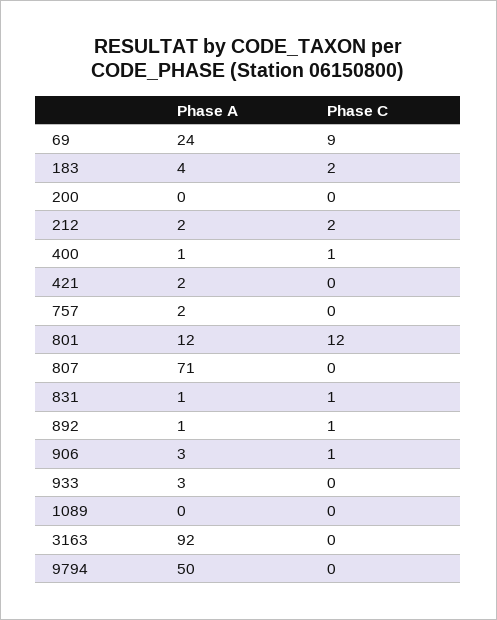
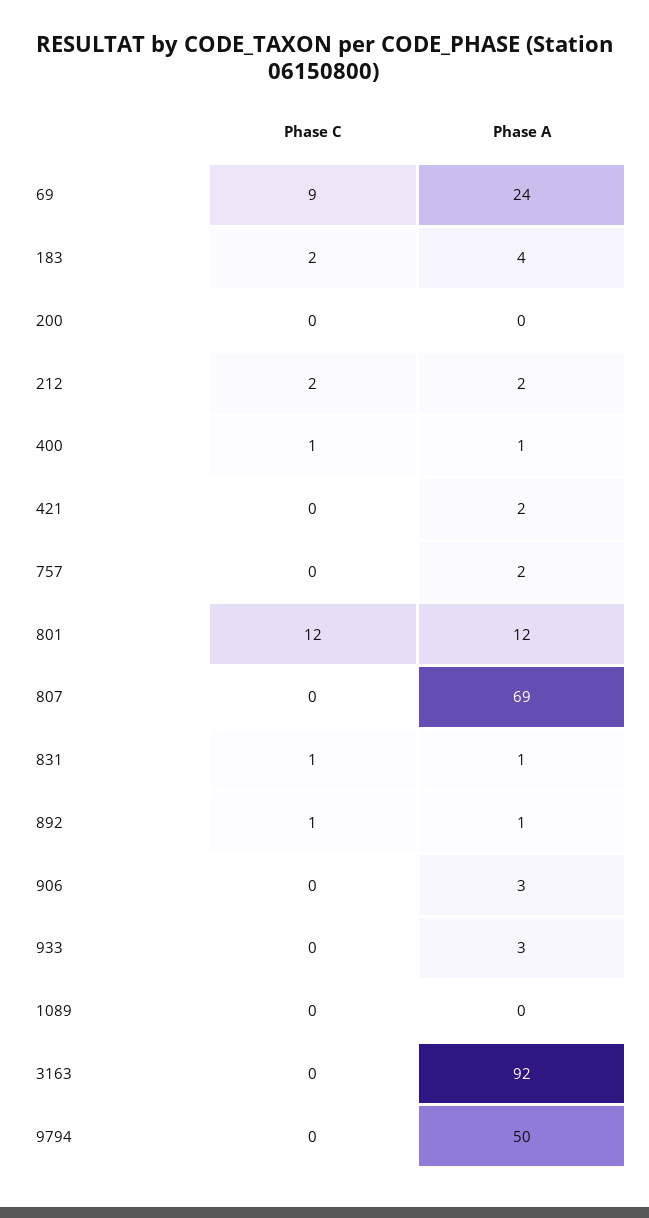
Phase A, 807: 71 -> 69
Phase C, 906: 1 -> 0

